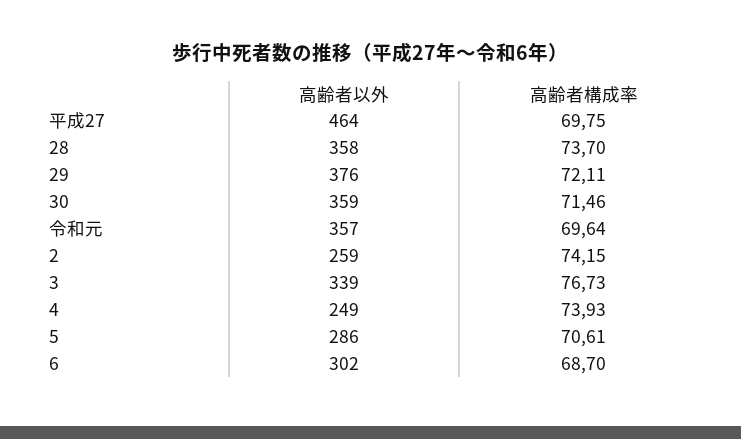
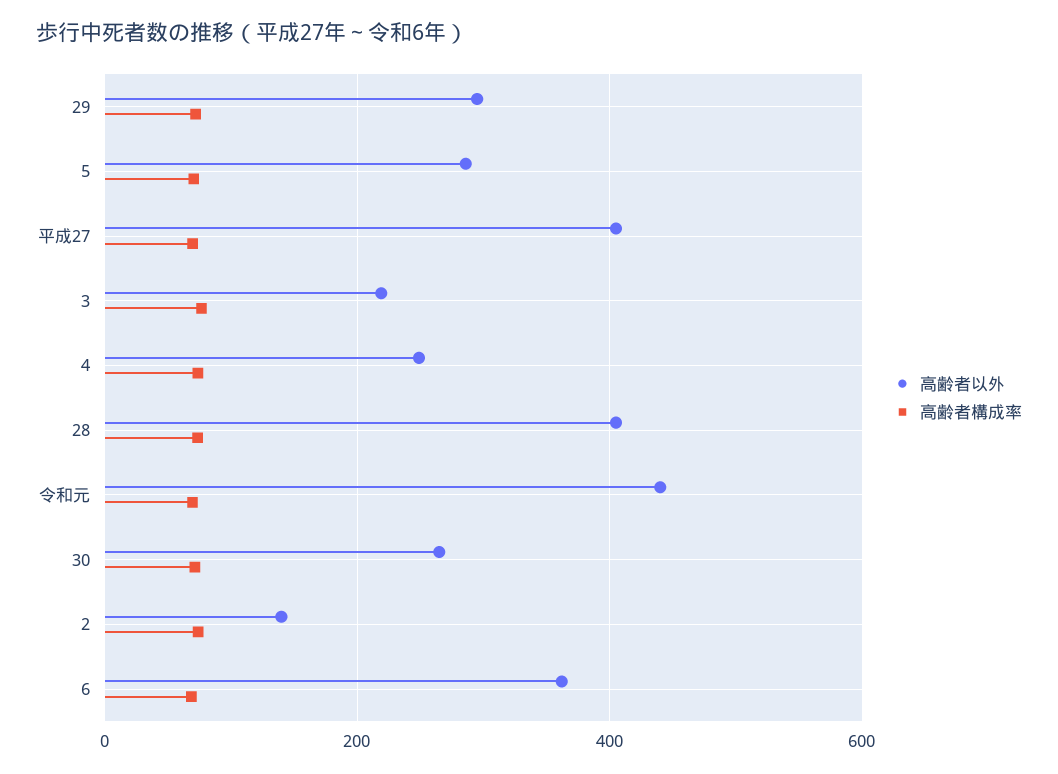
高齢者以外, 平成27: 464 -> 400
高齢者以外, 28: 358 -> 400
高齢者以外, 29: 376 -> 300
高齢者以外, 30: 359 -> 260
高齢者以外, 令和元: 357 -> 440
高齢者以外, 2: 259 -> 140
高齢者以外, 3: 339 -> 220
高齢者以外, 6: 302 -> 360

